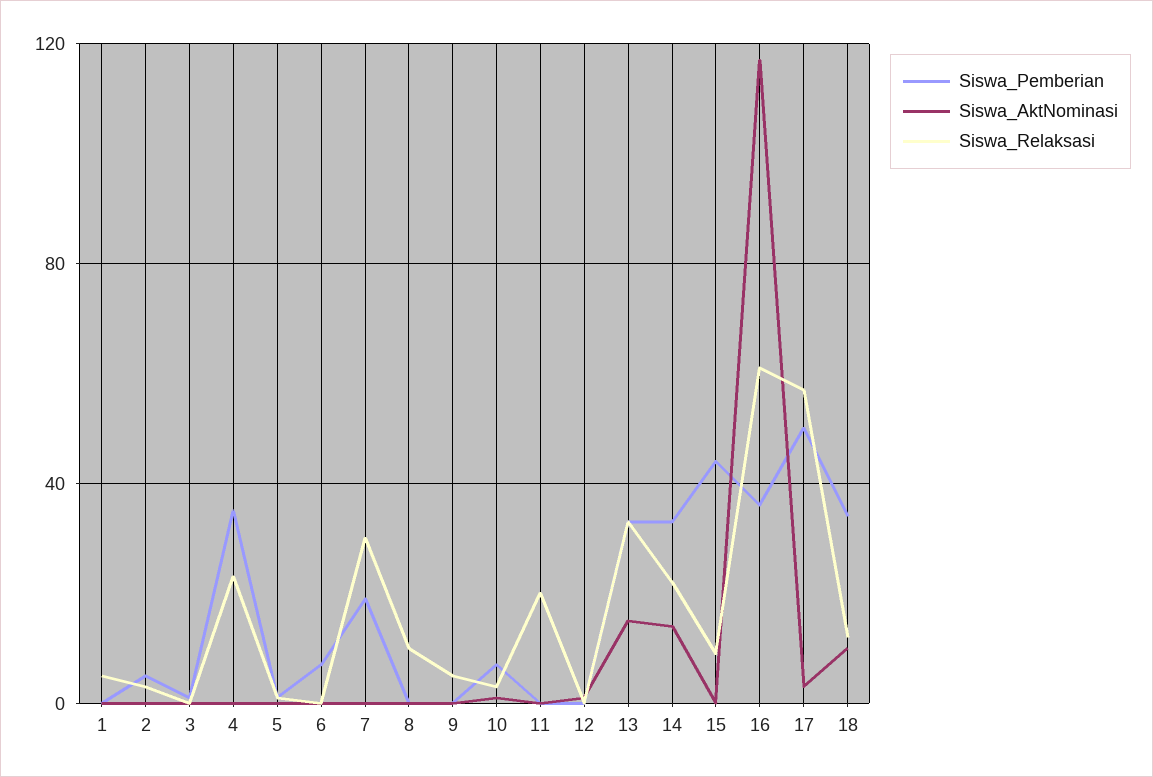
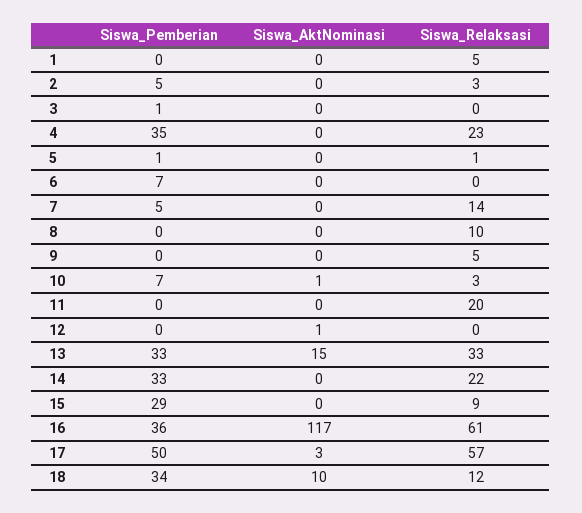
Siswa_Pemberian, 7: 20 -> 5
Siswa_Relaksasi, 7: 30 -> 14
Siswa_AktNominasi, 14: 15 -> 0
Siswa_Pemberian, 15: 45 -> 29

